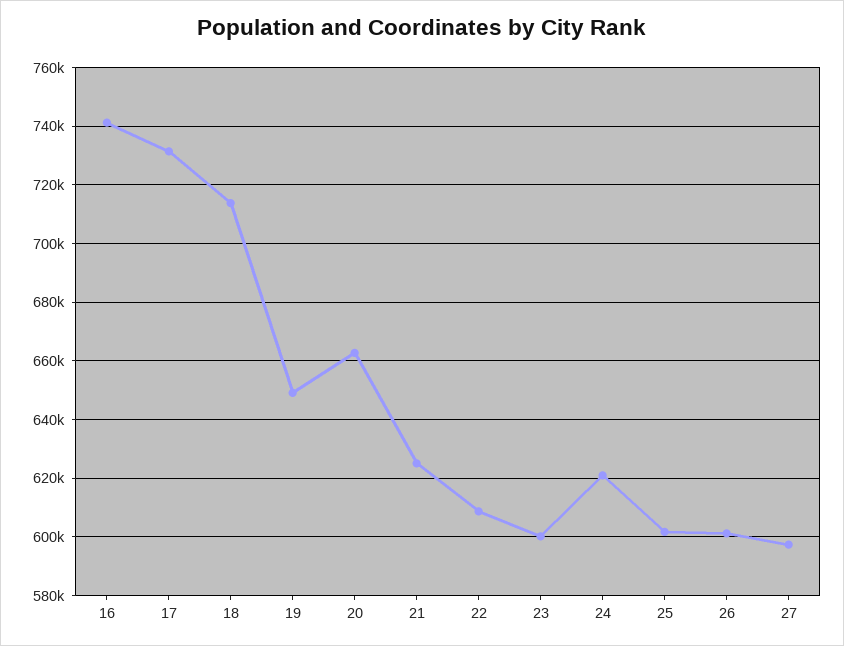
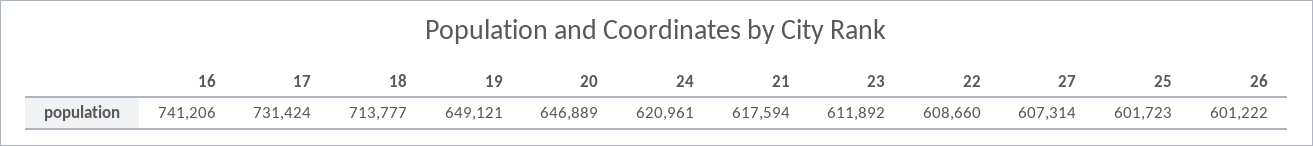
20: 662500 -> 646889
21: 625000 -> 617594
23: 600000 -> 611892
27: 597500 -> 607314

